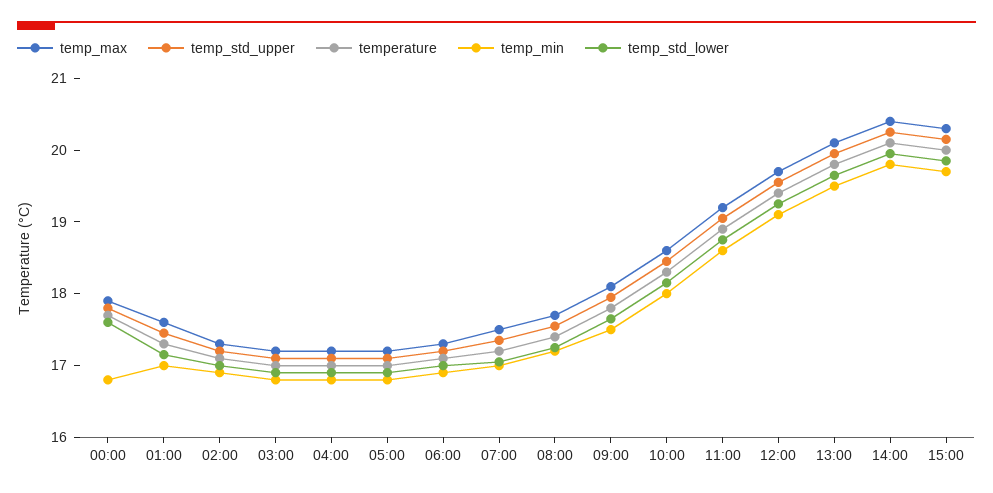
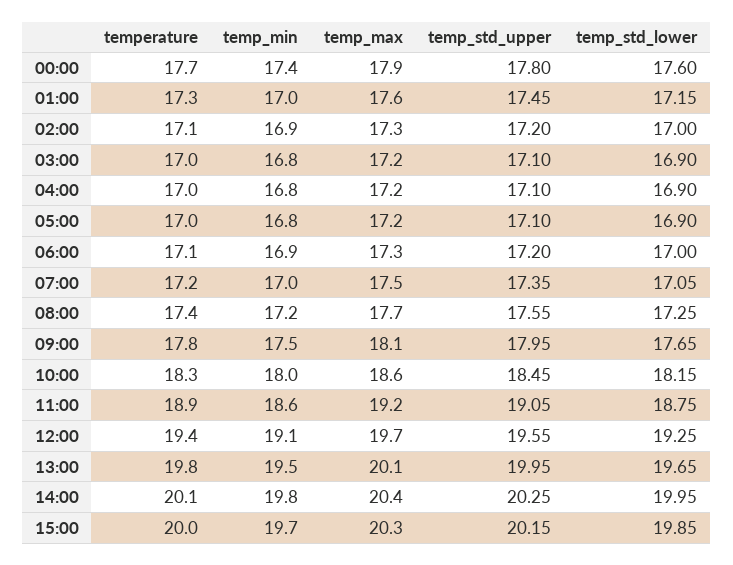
temp_min, 00:00: 16.8 -> 17.4

